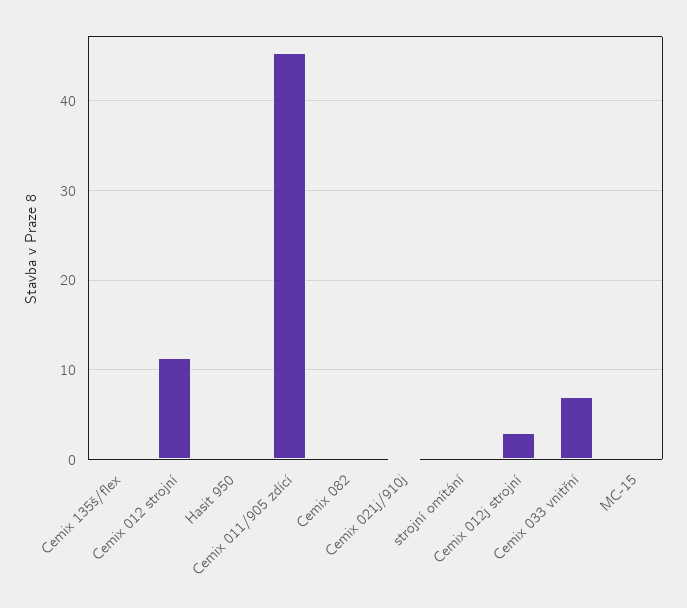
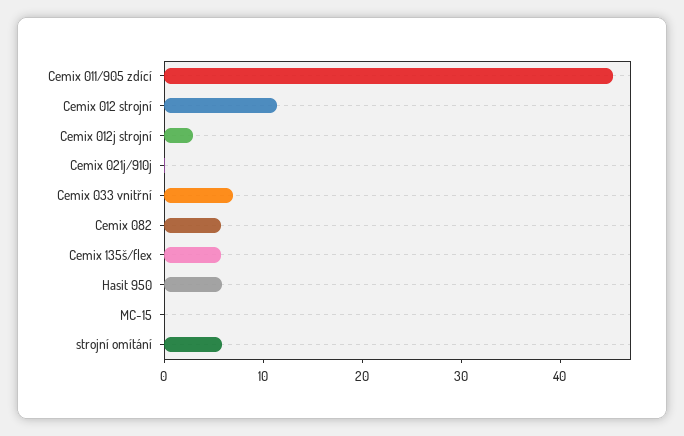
Cemix 135š/flex: 0 -> 6
Hasit 950: 0 -> 6
Cemix 082: 0 -> 6
strojní omítání: 0 -> 6

